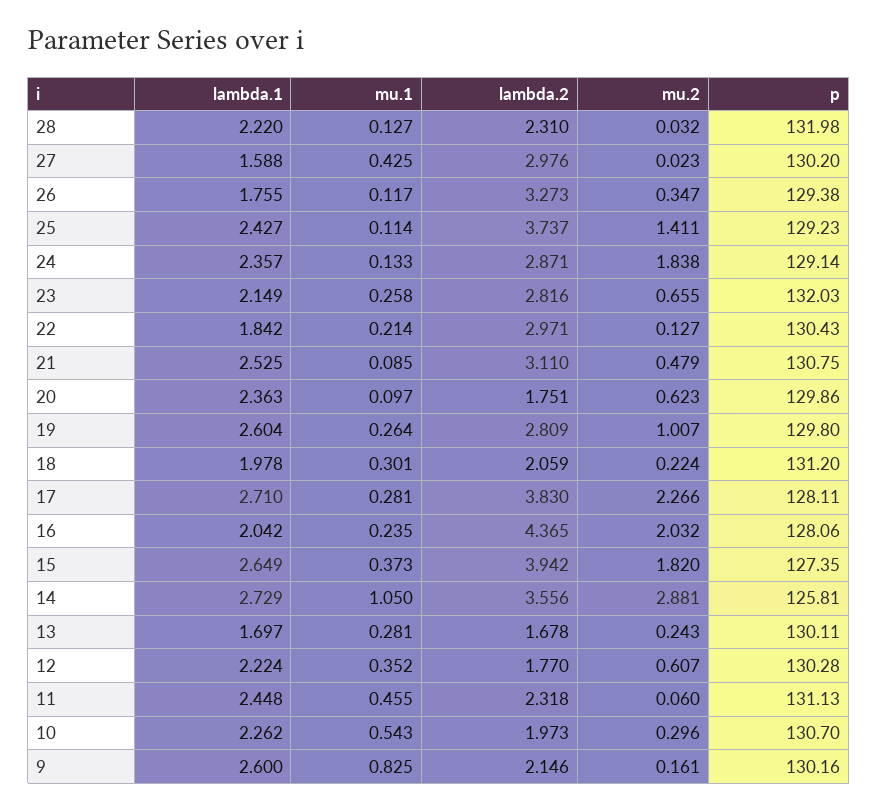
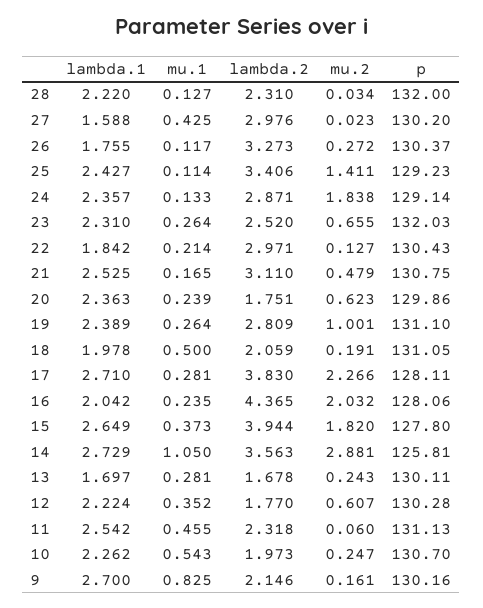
mu.2, 28: 0.032 -> 0.034
p, 28: 131.98 -> 132
mu.2, 26: 0.347 -> 0.272
p, 26: 129.38 -> 130.37
lambda.2, 25: 3.737 -> 3.406
lambda.1, 23: 2.149 -> 2.31
mu.1, 23: 0.258 -> 0.264
lambda.2, 23: 2.816 -> 2.52
mu.1, 21: 0.085 -> 0.165
mu.1, 20: 0.097 -> 0.239
lambda.1, 19: 2.604 -> 2.389
mu.2, 19: 1.007 -> 1.001
p, 19: 129.8 -> 131.1
mu.1, 18: 0.301 -> 0.5
mu.2, 18: 0.224 -> 0.191
p, 18: 131.2 -> 131.05
lambda.2, 15: 3.942 -> 3.944
p, 15: 127.35 -> 127.8
lambda.2, 14: 3.556 -> 3.563
lambda.1, 11: 2.448 -> 2.542
mu.2, 10: 0.296 -> 0.247
lambda.1, 9: 2.6 -> 2.7

